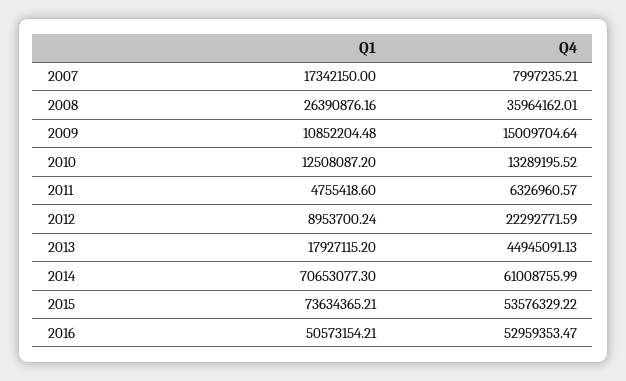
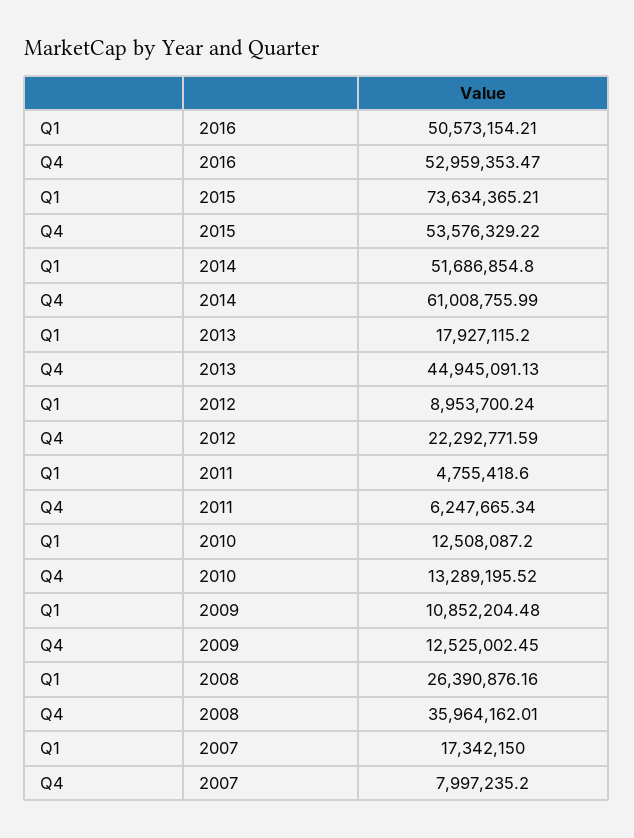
Q4, 2007: 7997235.21 -> 7997235.2
Q4, 2009: 15009704.64 -> 12525002.45
Q4, 2011: 6326960.57 -> 6247665.34
Q1, 2014: 70653077.3 -> 51686854.8

